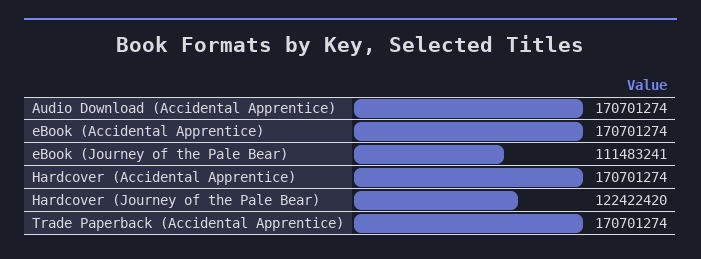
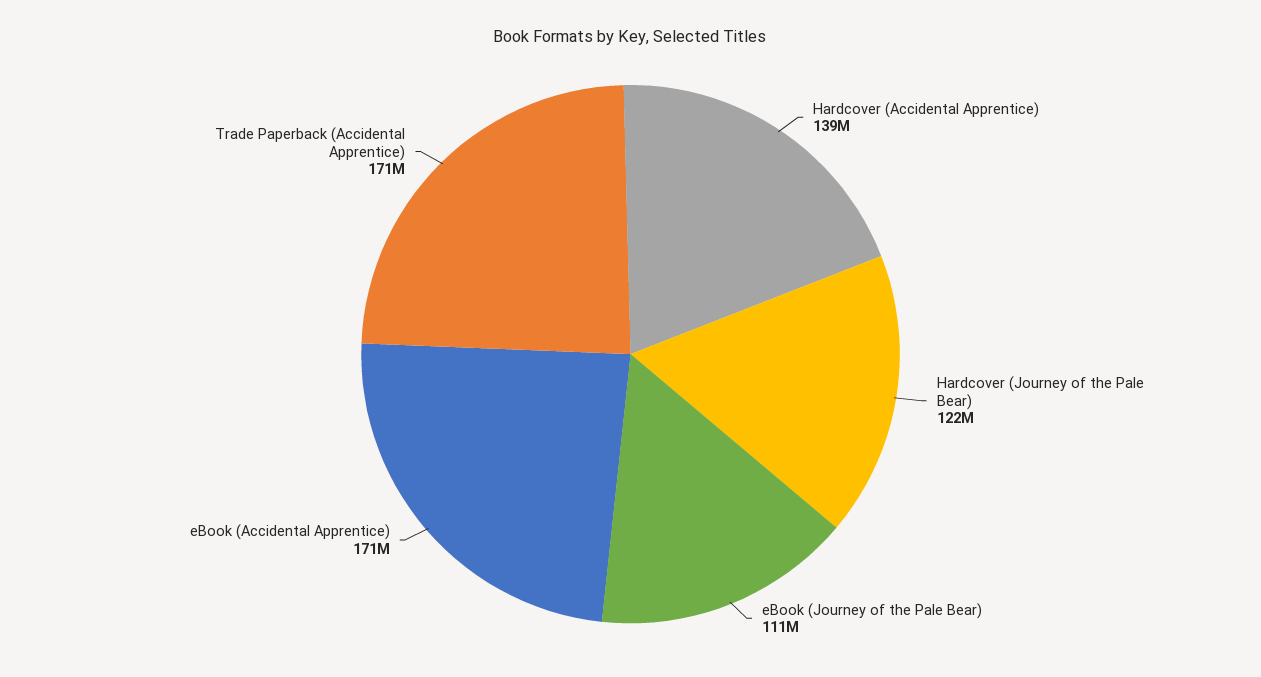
Audio Download (Accidental Apprentice): 170701274 -> none
Hardcover (Accidental Apprentice): 170701274 -> 139000000

